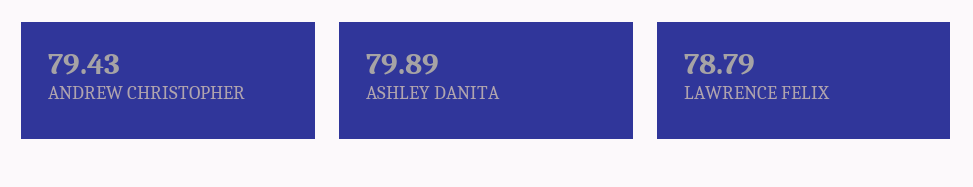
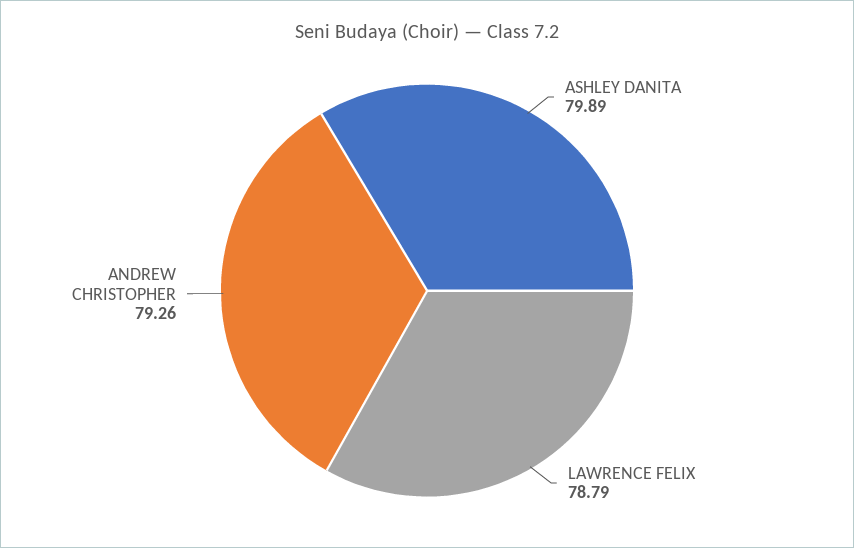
ANDREW CHRISTOPHER: 79.43 -> 79.26

